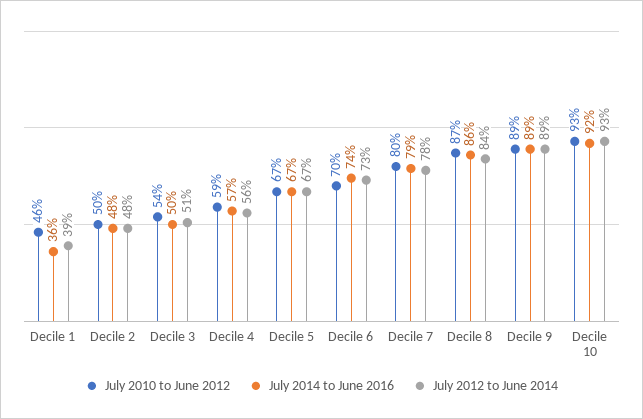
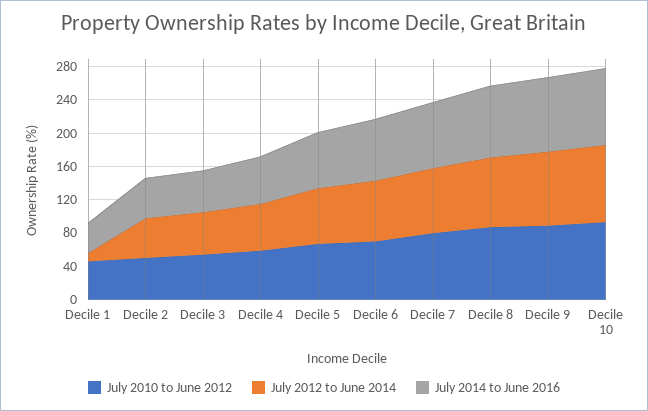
July 2012 to June 2014, Decile 1: 39 -> 10

